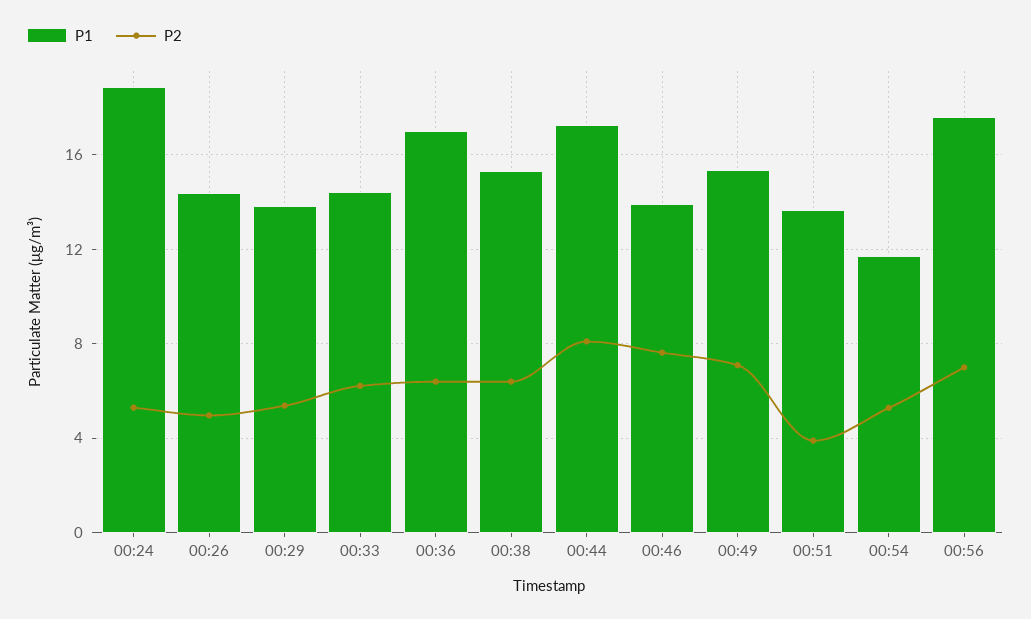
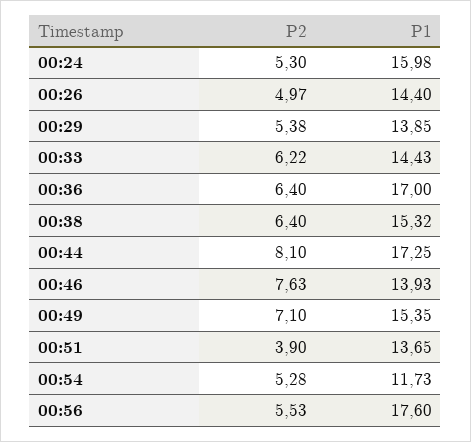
P1, 00:24: 19 -> 15.98
P2, 00:56: 7 -> 5.53

